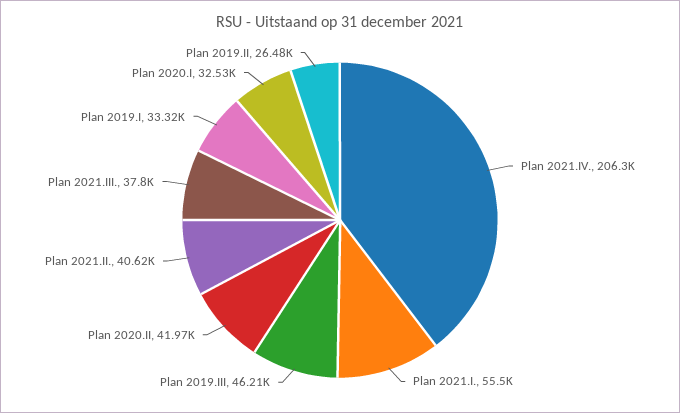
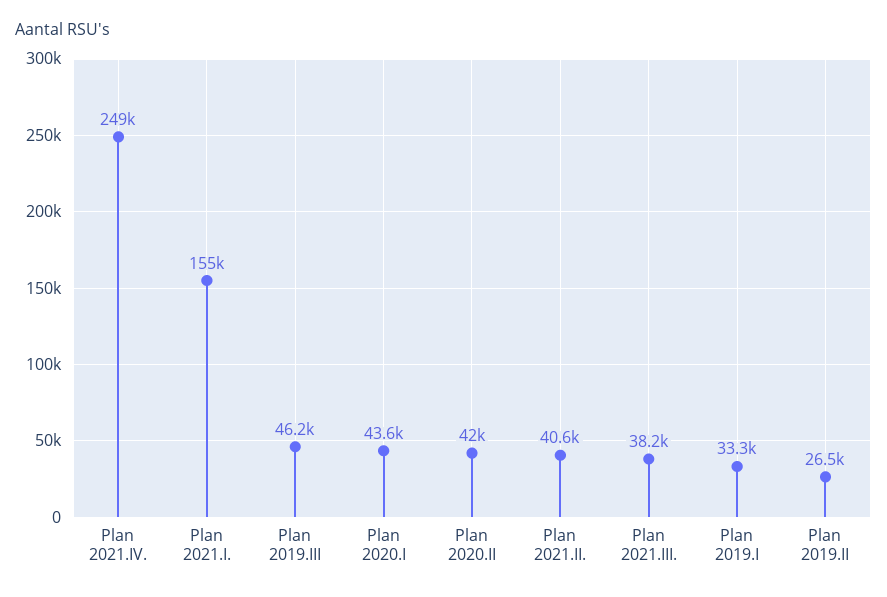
Plan 2021.IV.: 206300 -> 249000
Plan 2021.I.: 55500 -> 155000
Plan 2021.III.: 37800 -> 38200
Plan 2020.I: 32530 -> 43600

